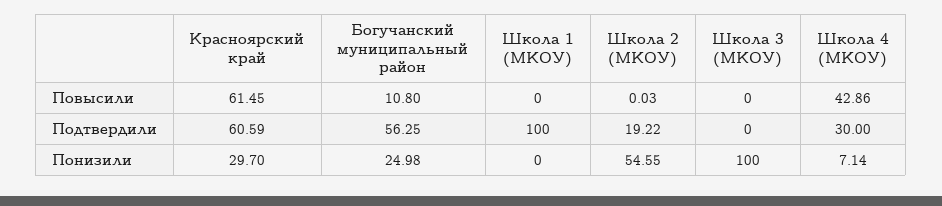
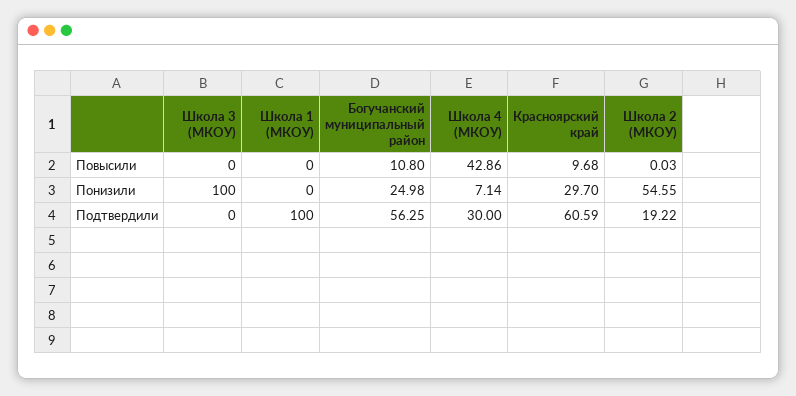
Красноярский край, Повысили: 61.45 -> 9.68

